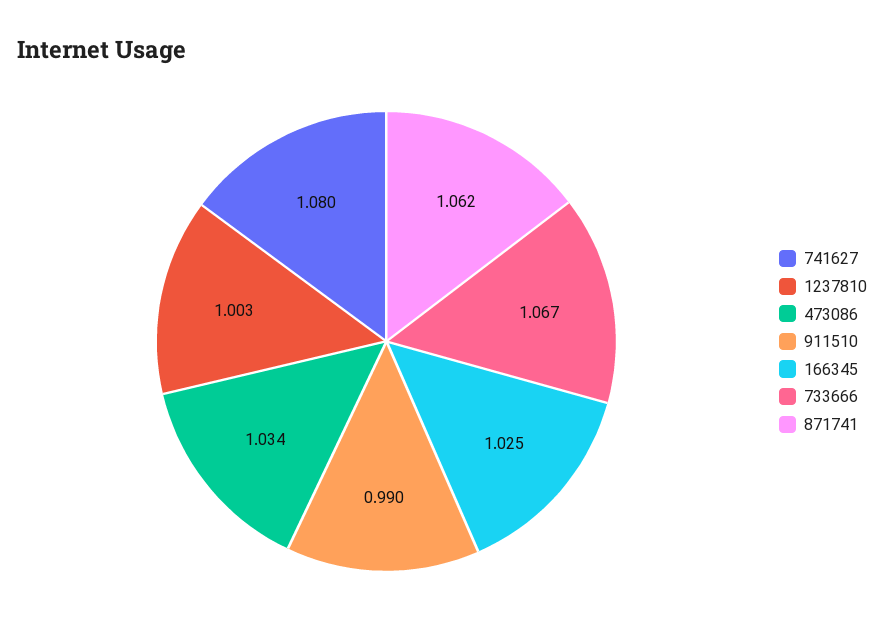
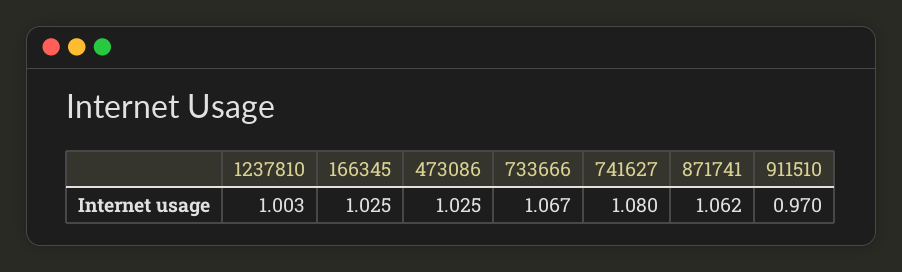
473086: 1.034 -> 1.025
911510: 0.99 -> 0.97

